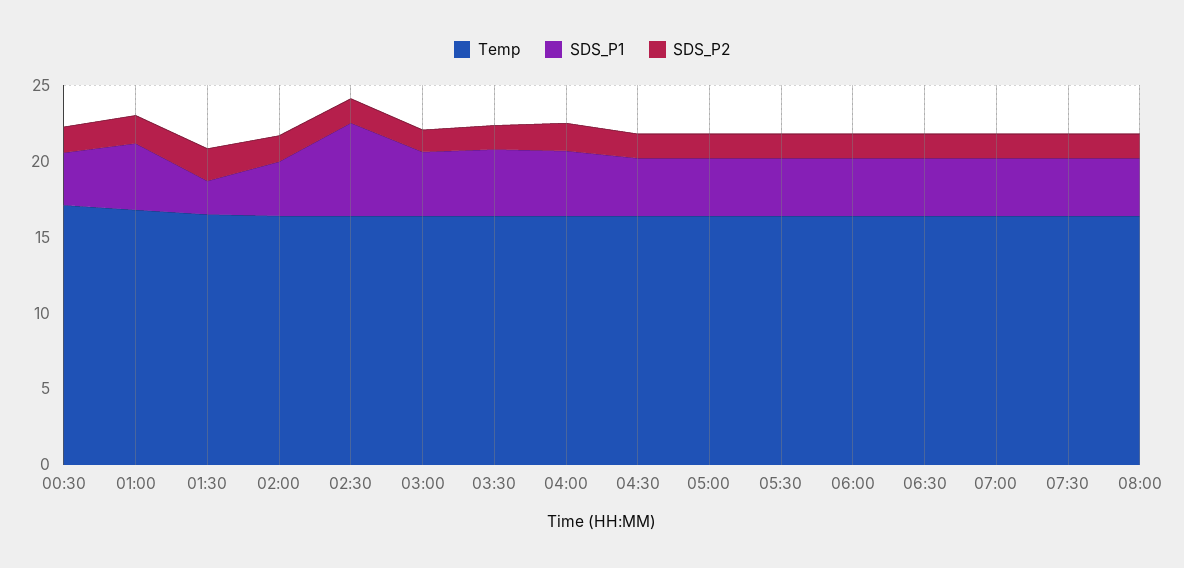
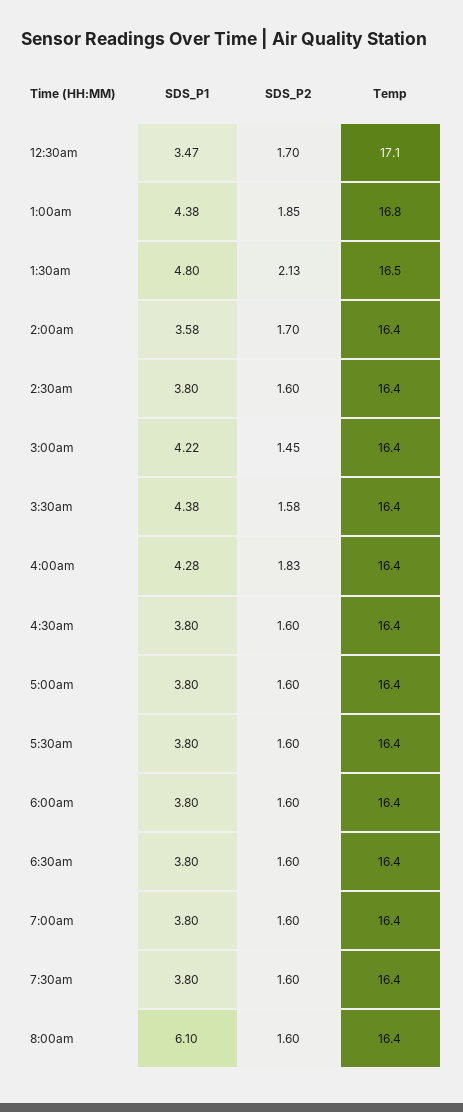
SDS_P1, 01:30: 2 -> 4.8
SDS_P1, 02:30: 6 -> 3.8
SDS_P1, 08:00: 4 -> 6.1

